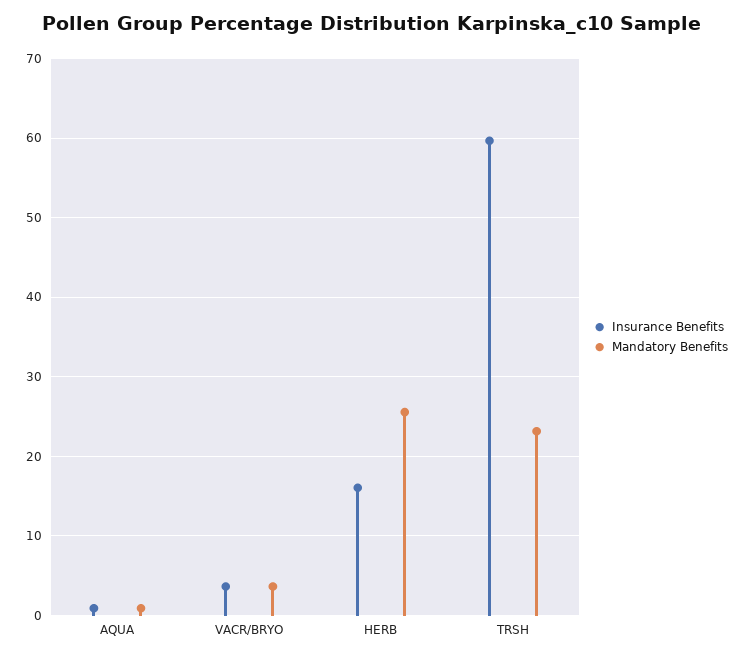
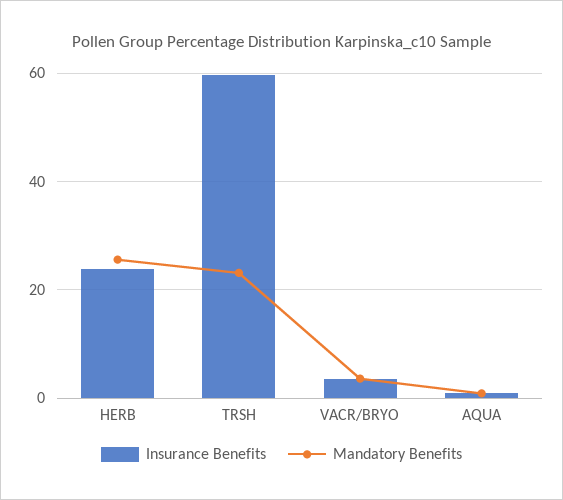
Insurance Benefits, HERB: 16 -> 24

